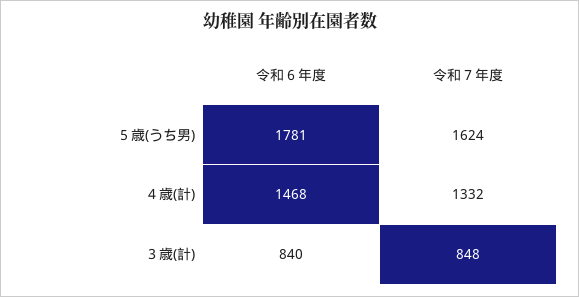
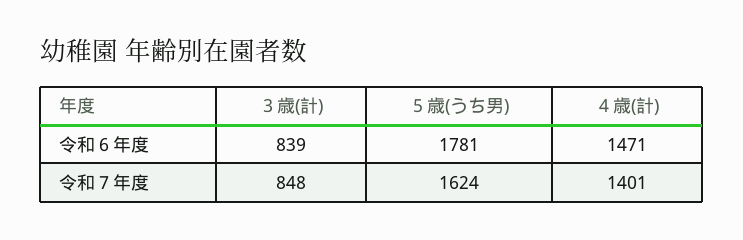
令和６年度, ４歳(計): 1468 -> 1471
令和７年度, ４歳(計): 1332 -> 1401
令和６年度, ３歳(計): 840 -> 839

